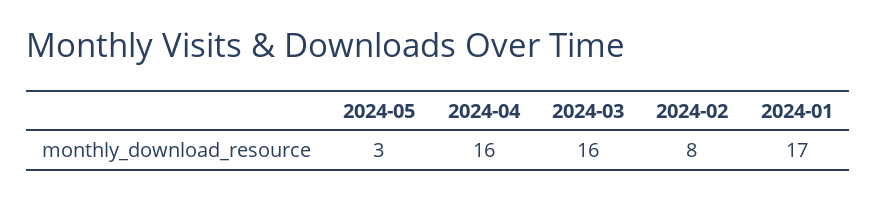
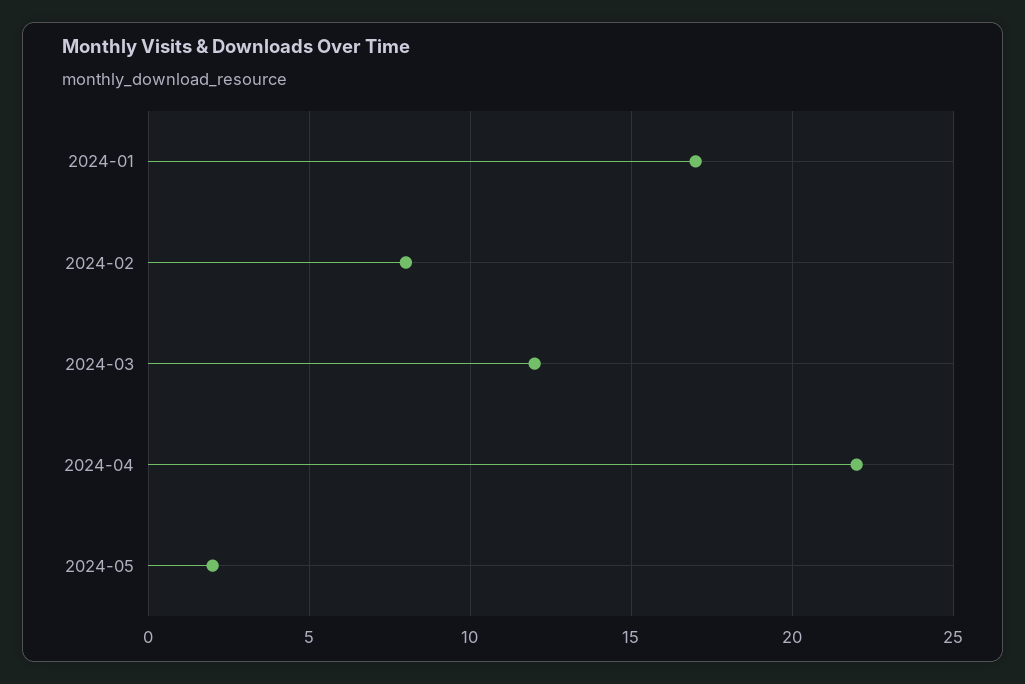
2024-05: 3 -> 2
2024-04: 16 -> 22
2024-03: 16 -> 12

